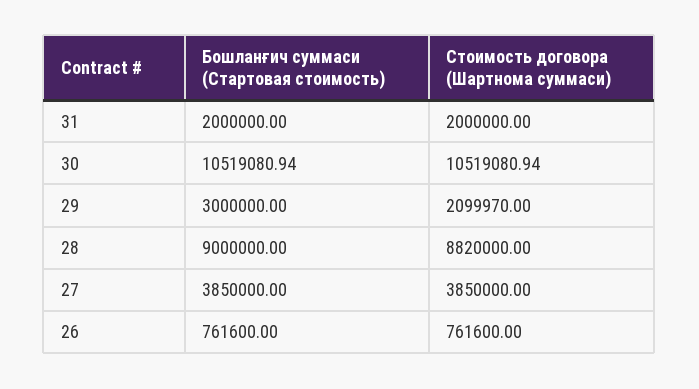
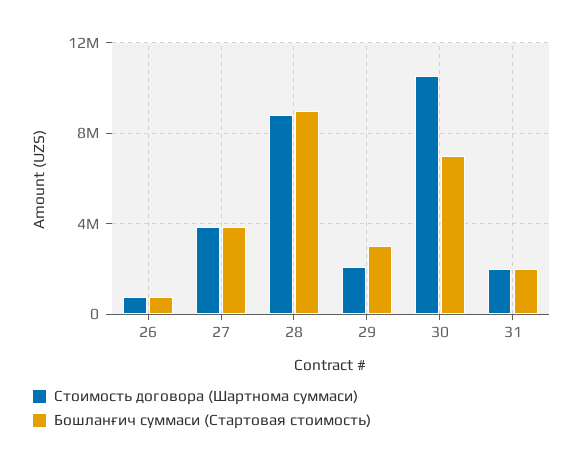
Бошланғич суммаси (Стартовая стоимость), 30: 10519080.94 -> 7000000

